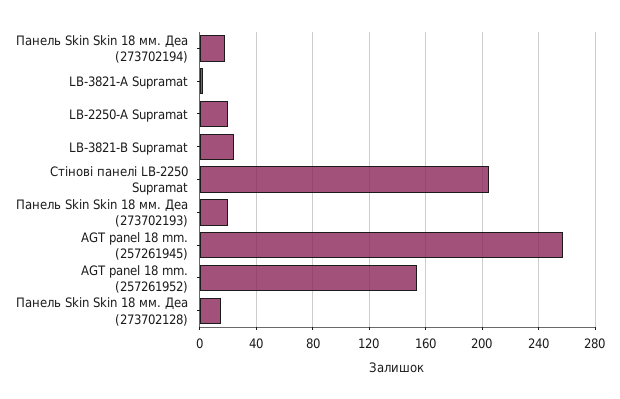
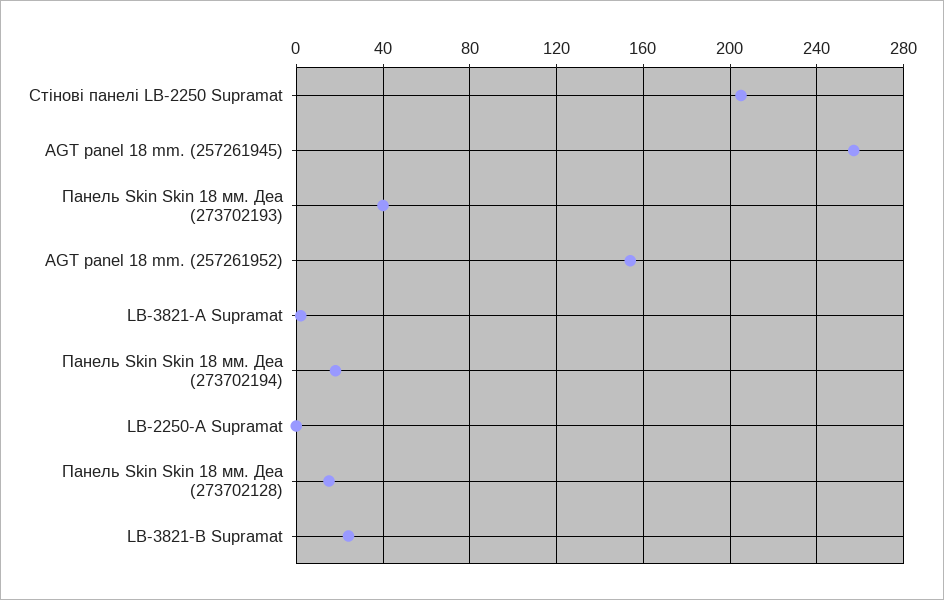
LB-2250-А Supramat: 20 -> 0
Панель Skin Skin 18 мм. Деа (273702193): 20 -> 40

